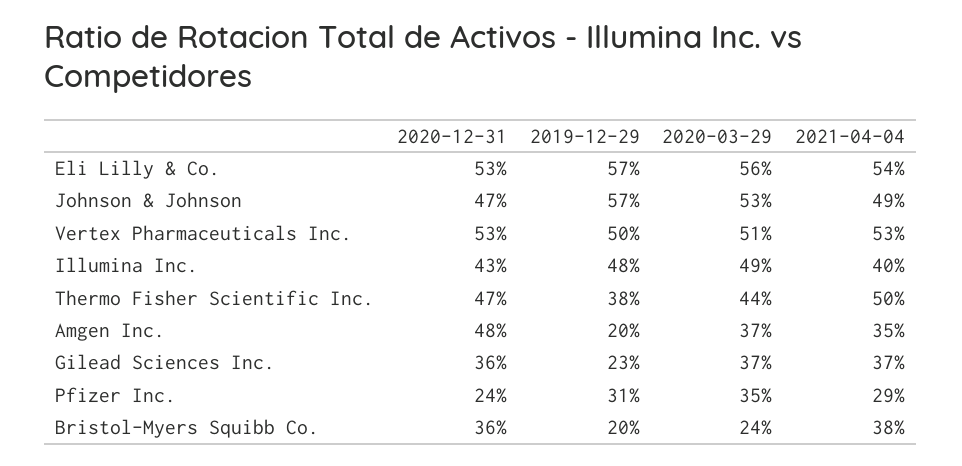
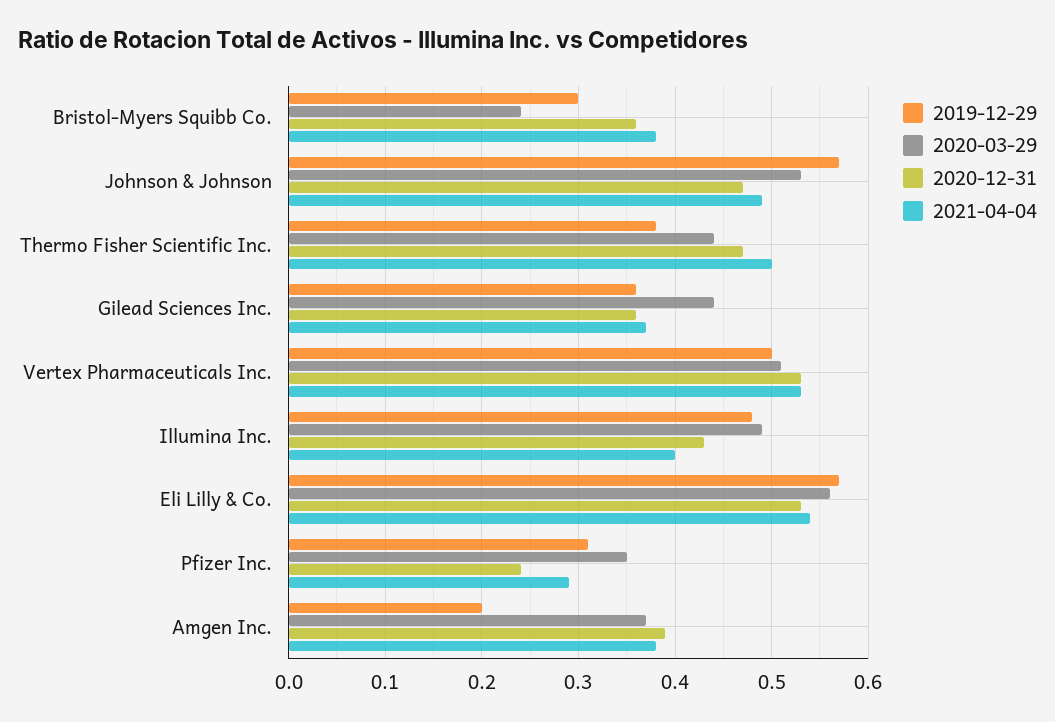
2020-12-31, Amgen Inc.: 0.48 -> 0.39
2021-04-04, Amgen Inc.: 0.35 -> 0.38
2019-12-29, Gilead Sciences Inc.: 0.23 -> 0.36
2020-03-29, Gilead Sciences Inc.: 0.37 -> 0.44
2019-12-29, Bristol-Myers Squibb Co.: 0.2 -> 0.3

